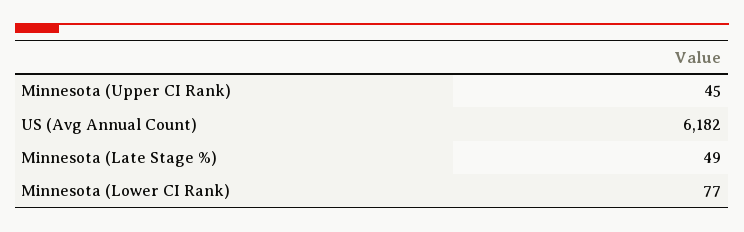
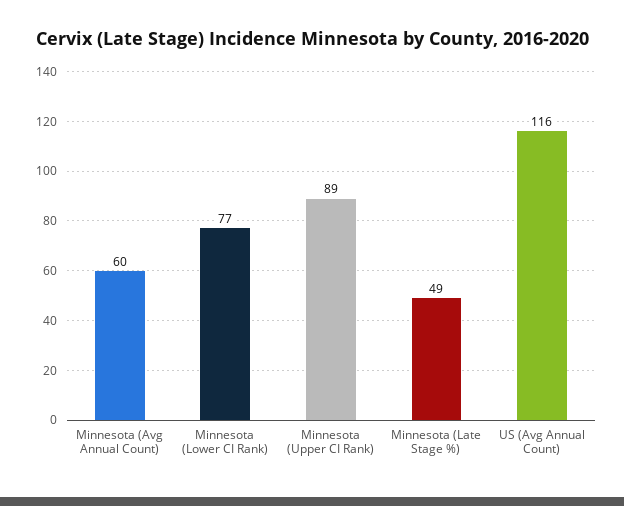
Minnesota (Upper CI Rank): 45 -> 89
US (Avg Annual Count): 6182 -> 116
Minnesota (Avg Annual Count): none -> 60

